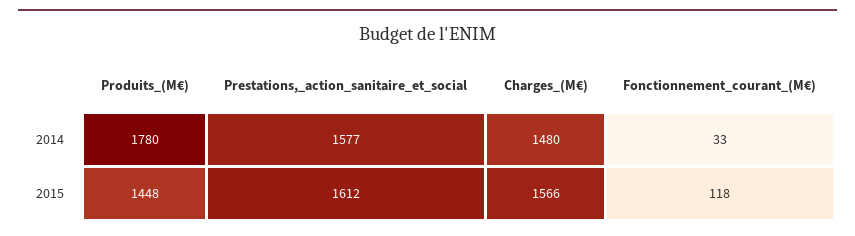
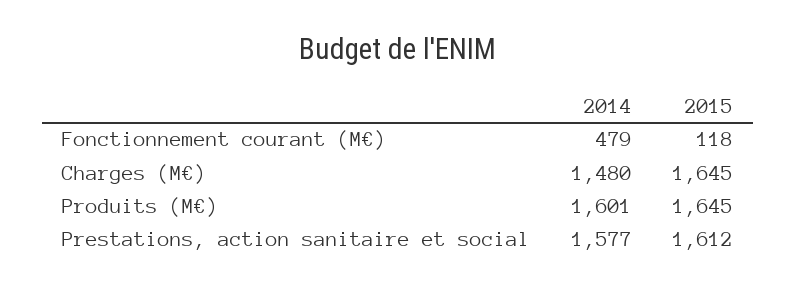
Produits_(M€), 2014: 1780 -> 1601
Fonctionnement_courant_(M€), 2014: 33 -> 479
Produits_(M€), 2015: 1448 -> 1645
Charges_(M€), 2015: 1566 -> 1645

